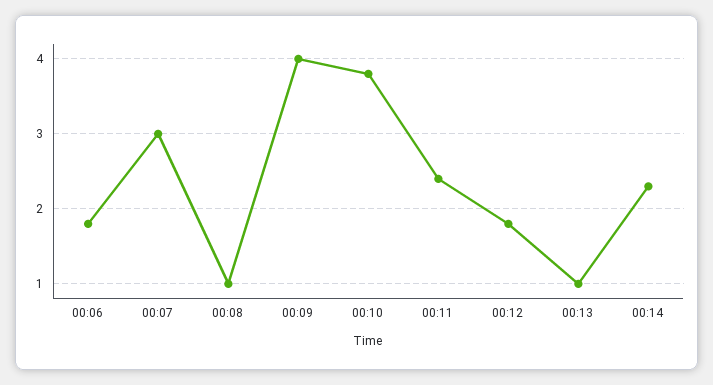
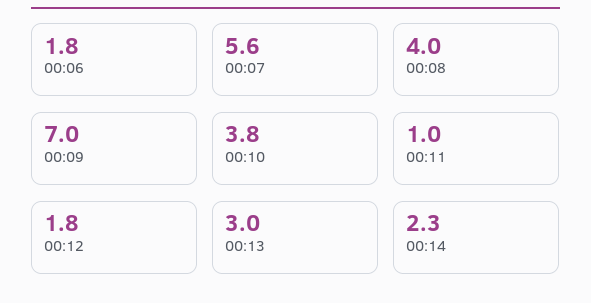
00:07: 3 -> 5.6
00:08: 1 -> 4
00:09: 4 -> 7
00:11: 2.4 -> 1
00:13: 1 -> 3

